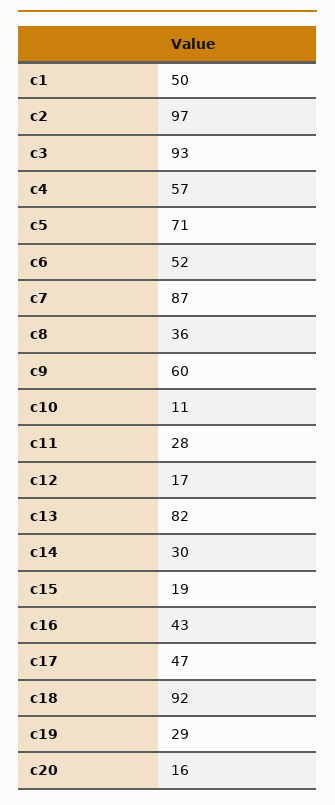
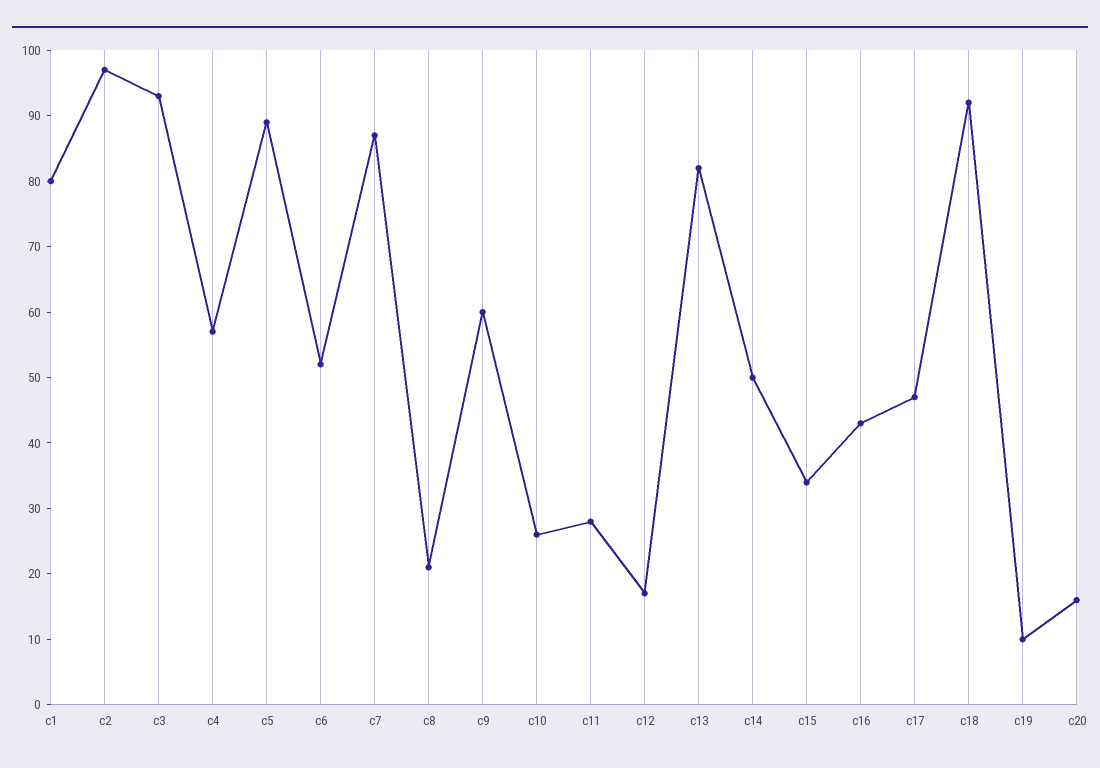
c1: 50 -> 80
c5: 71 -> 90
c8: 36 -> 20
c10: 11 -> 25
c14: 30 -> 50
c15: 19 -> 35
c19: 29 -> 10

